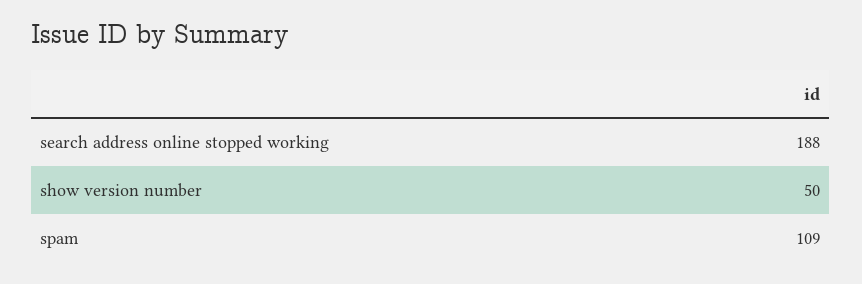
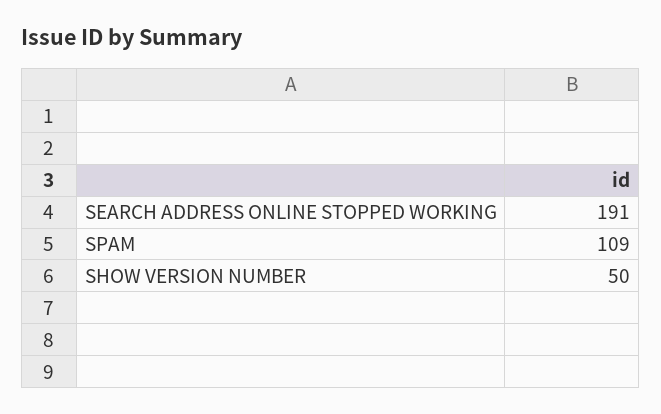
search address online stopped working: 188 -> 191

